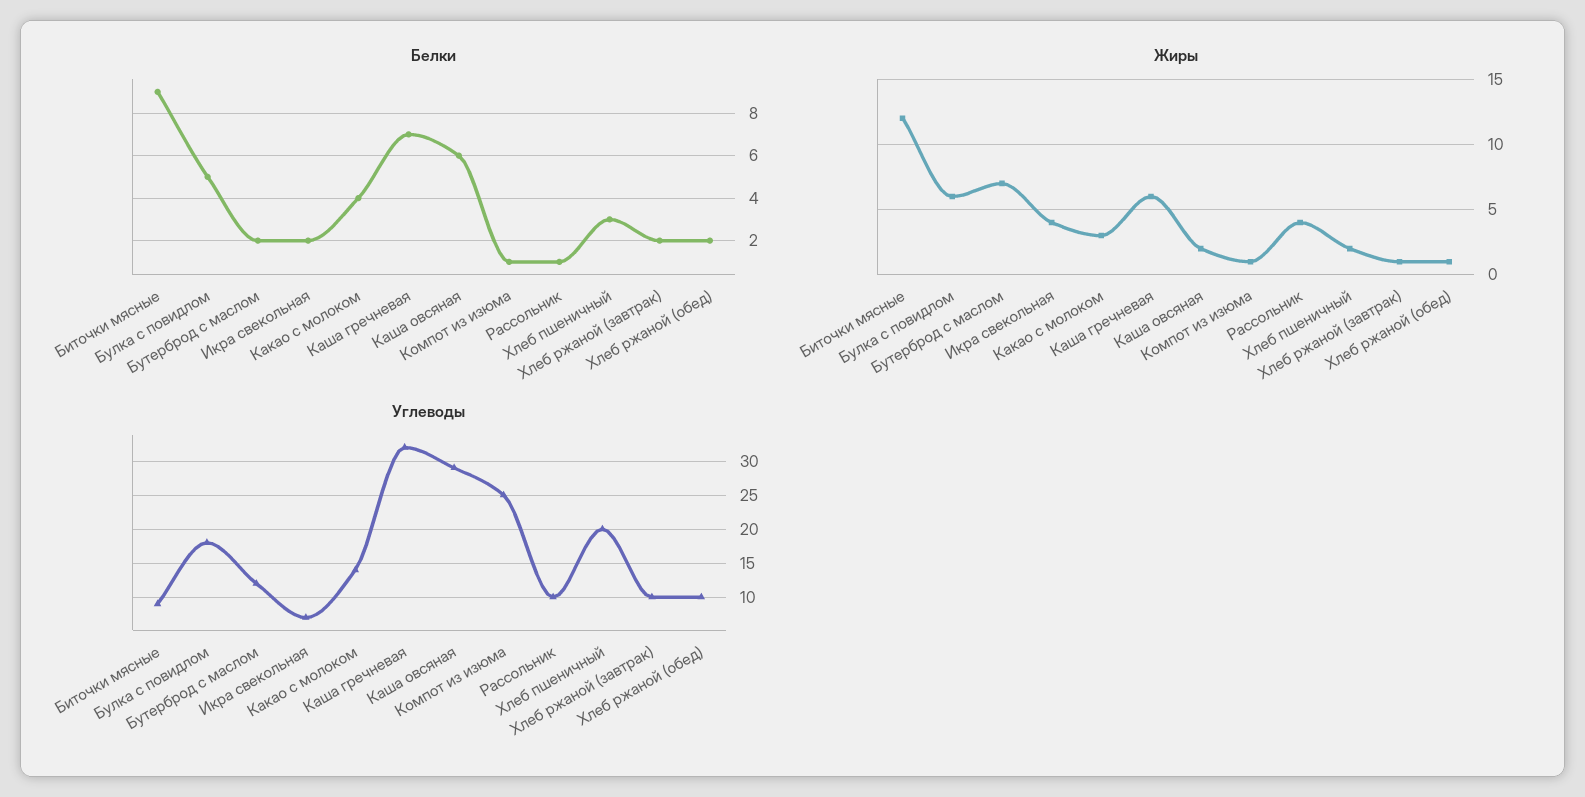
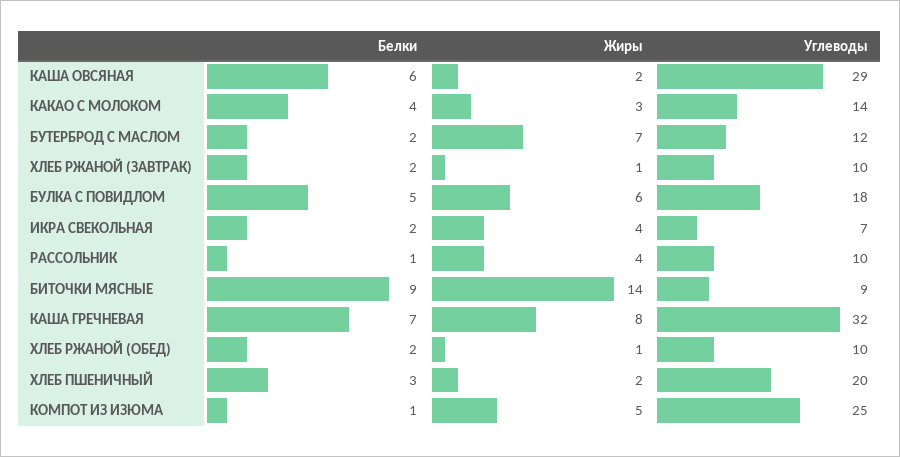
Жиры, Биточки мясные: 12 -> 14
Жиры, Каша гречневая: 6 -> 8
Жиры, Компот из изюма: 1 -> 5

